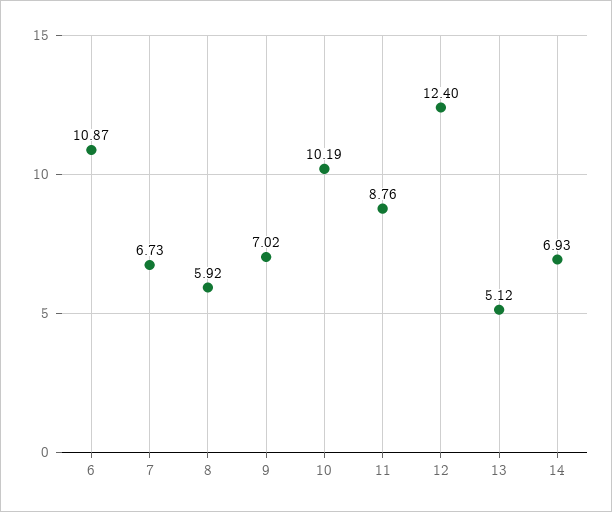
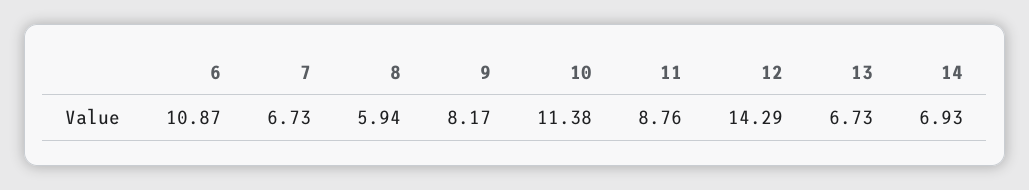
8: 5.92 -> 5.94
9: 7.02 -> 8.17
10: 10.19 -> 11.38
12: 12.4 -> 14.29
13: 5.12 -> 6.73

